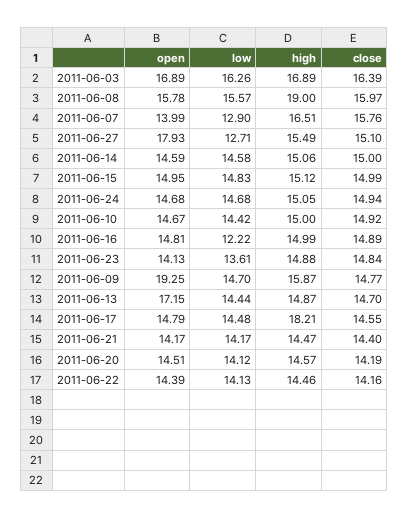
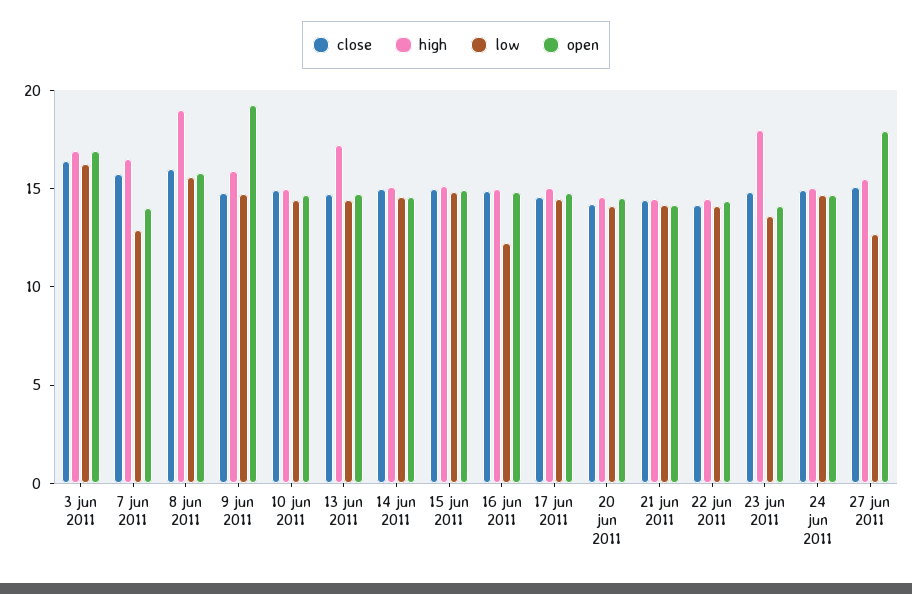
high, 2011-06-23: 14.88 -> 18
open, 2011-06-13: 17.15 -> 15
high, 2011-06-13: 14.87 -> 17
high, 2011-06-17: 18.21 -> 15

